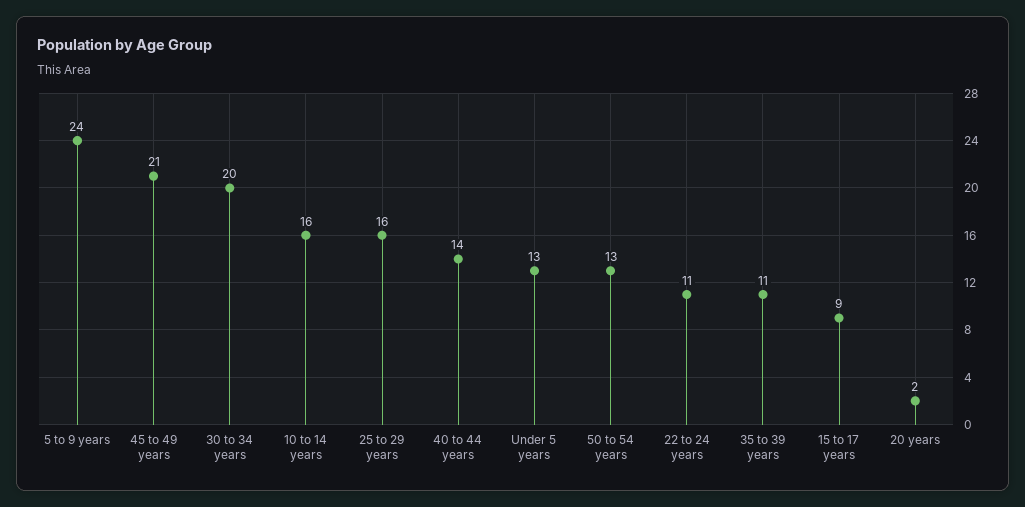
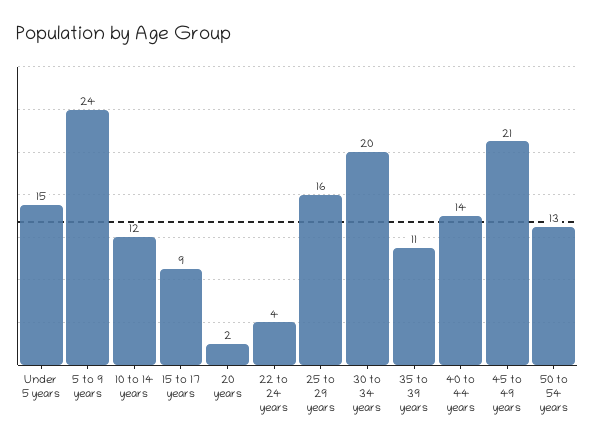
10 to 14 years: 16 -> 12
Under 5 years: 13 -> 15
22 to 24 years: 11 -> 4

